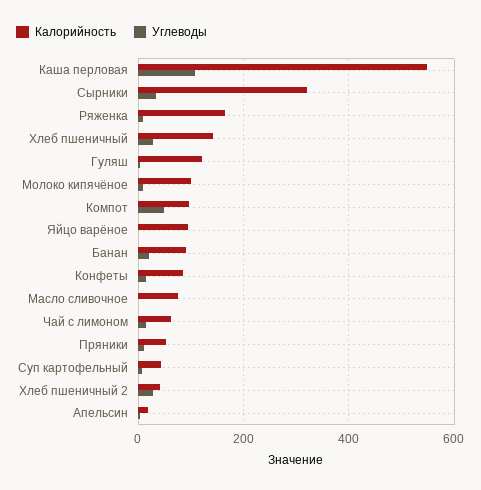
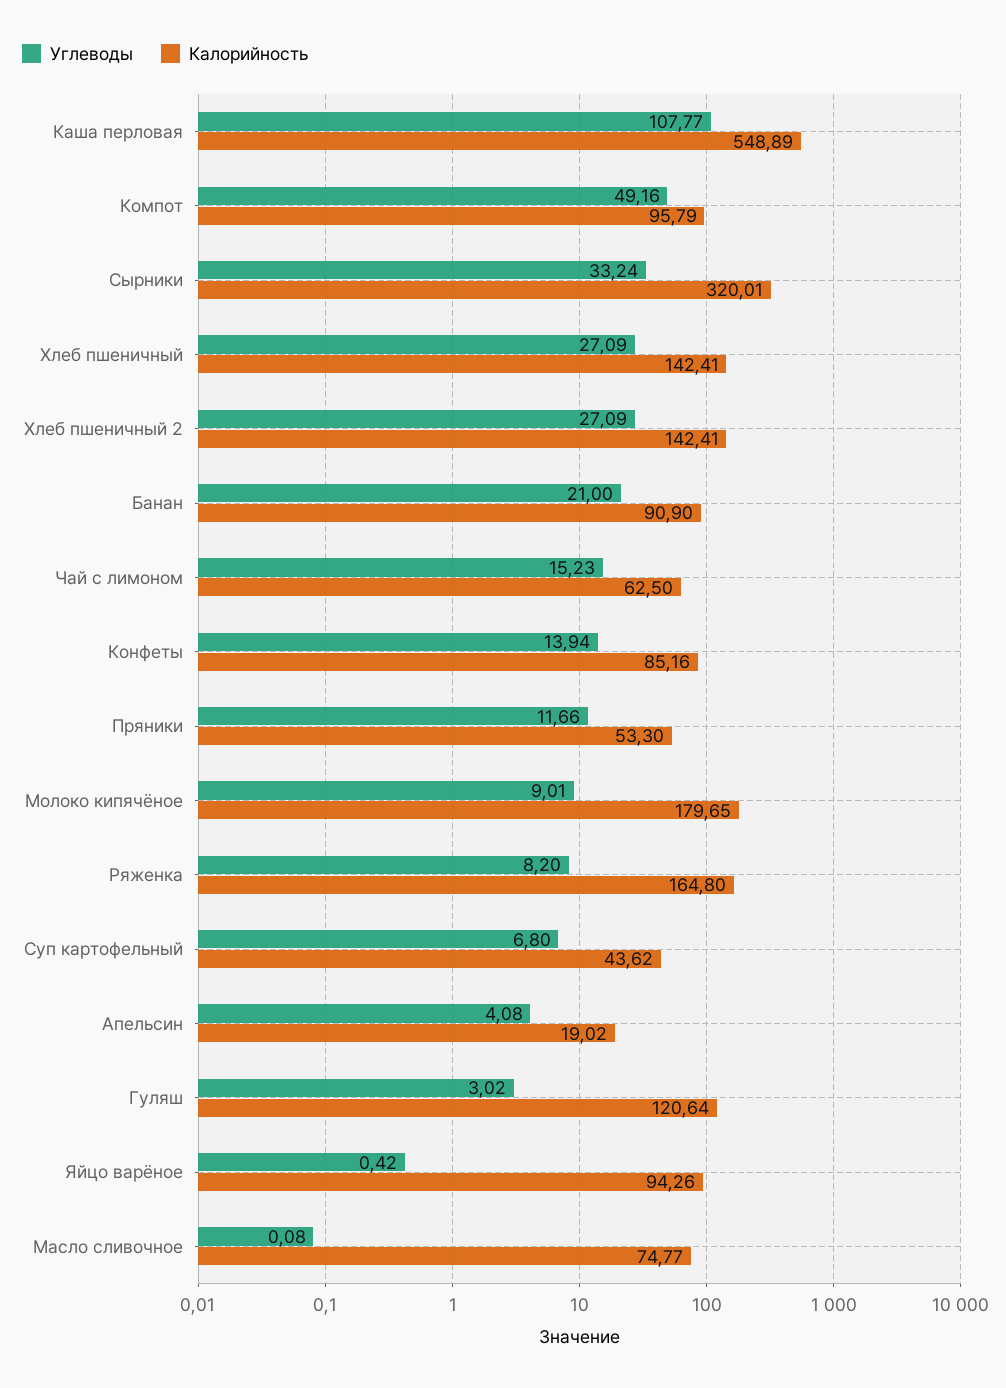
Калорийность, Молоко кипячёное: 100 -> 179.65
Калорийность, Хлеб пшеничный 2: 40 -> 142.41

